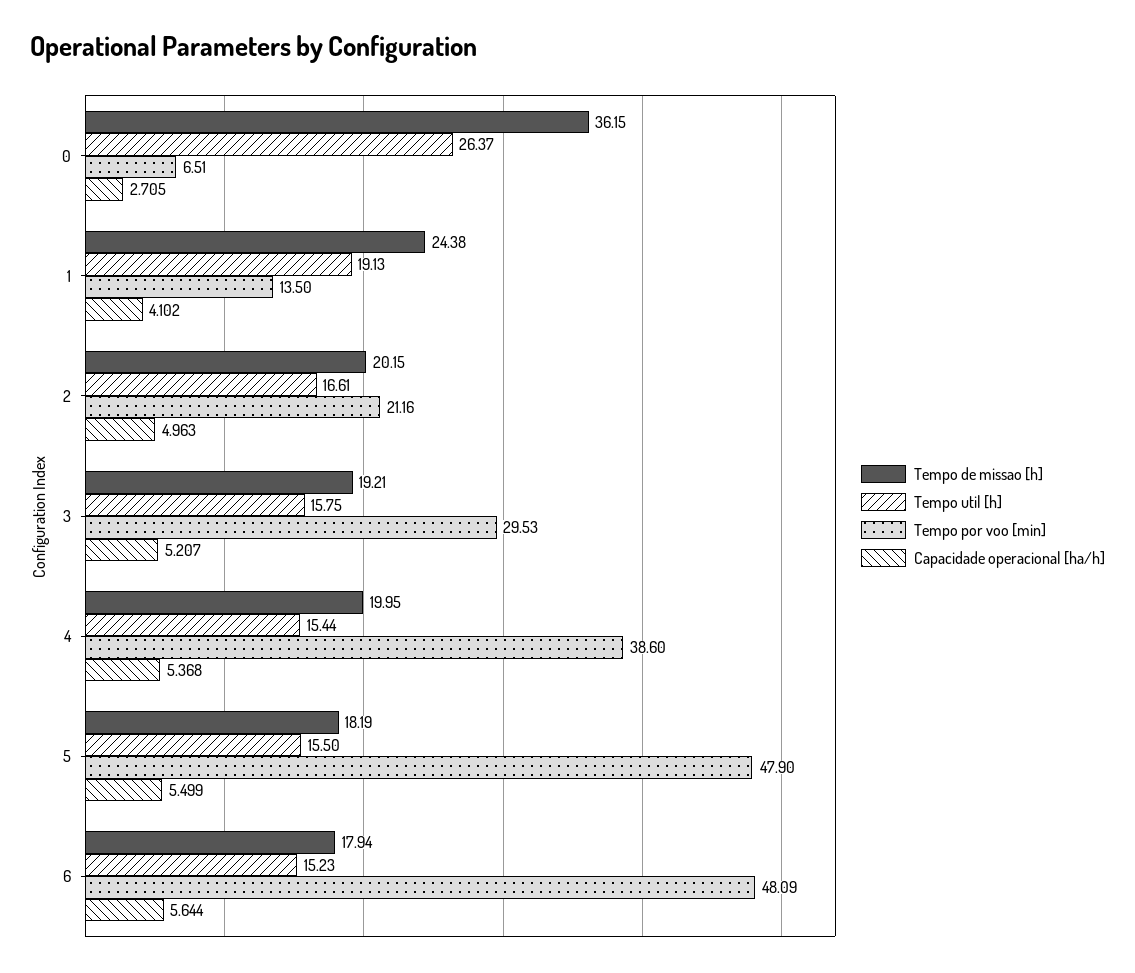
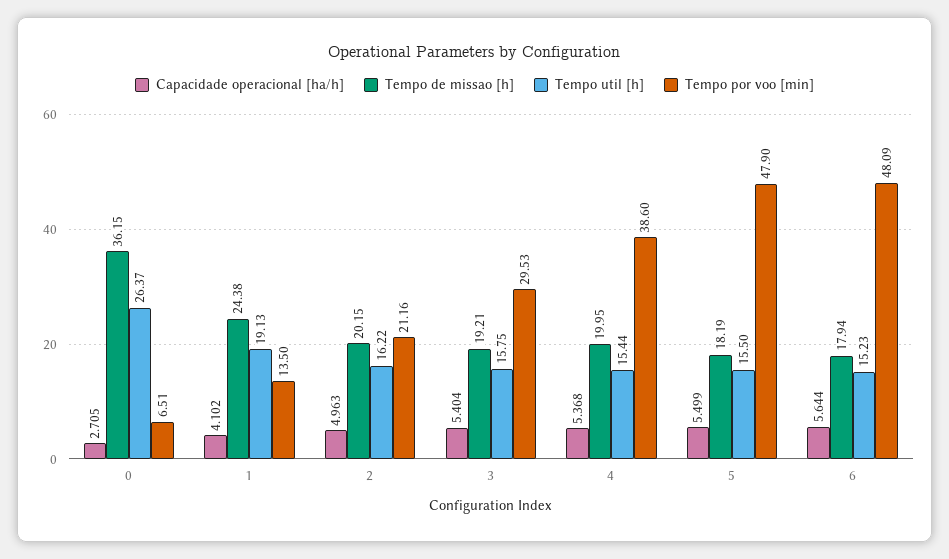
Tempo util [h], 2: 16.61 -> 16.22
Capacidade operacional [ha/h], 3: 5.207 -> 5.404

